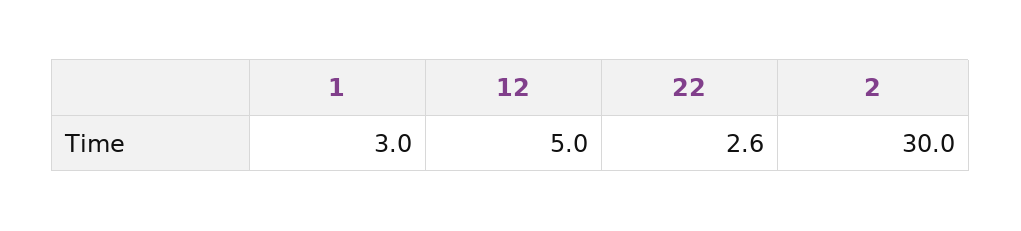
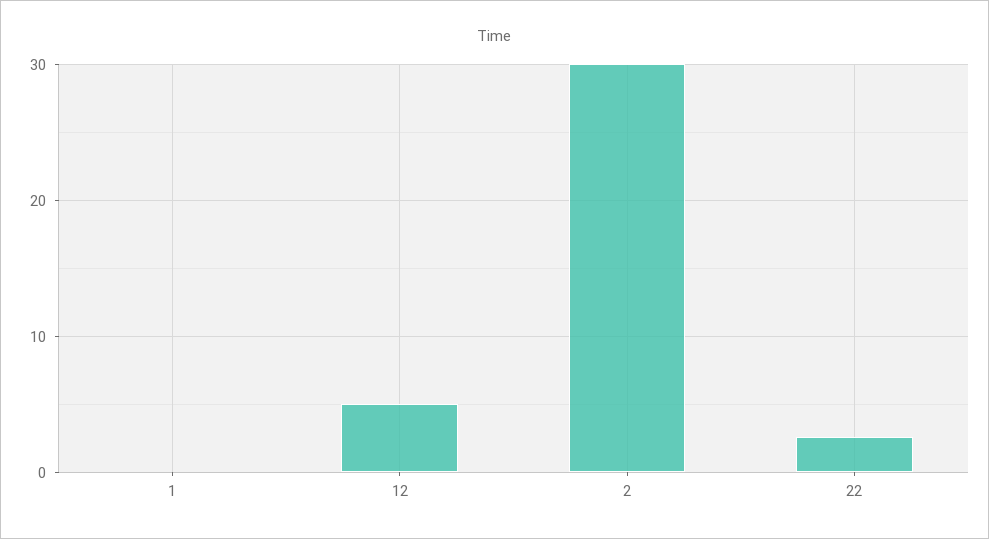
1: 3 -> 0

